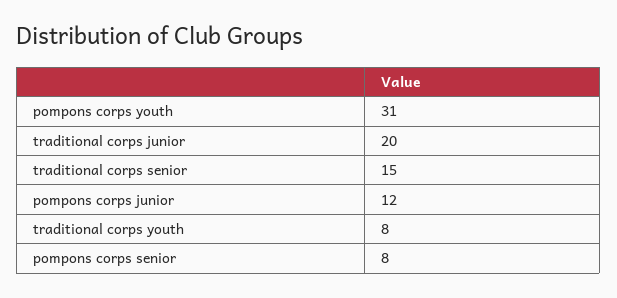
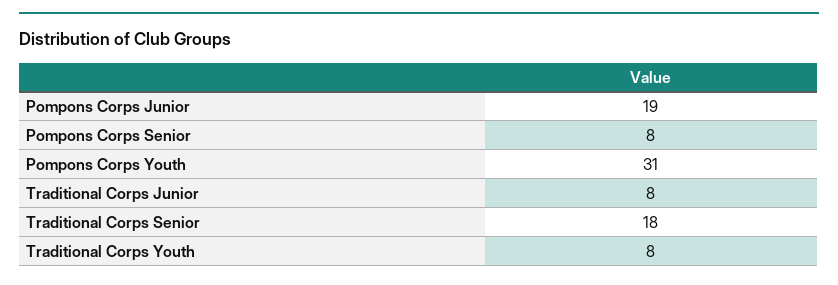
traditional corps junior: 20 -> 8
traditional corps senior: 15 -> 18
pompons corps junior: 12 -> 19

